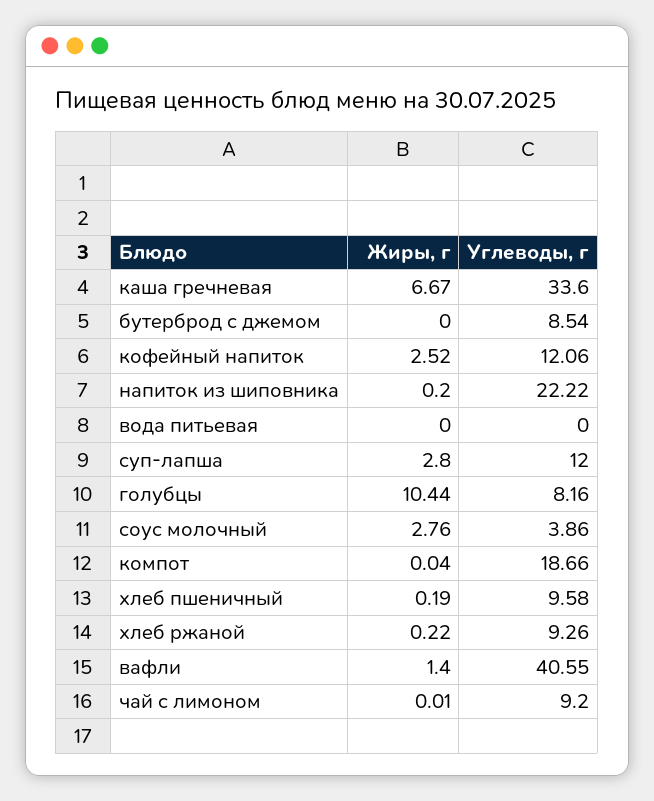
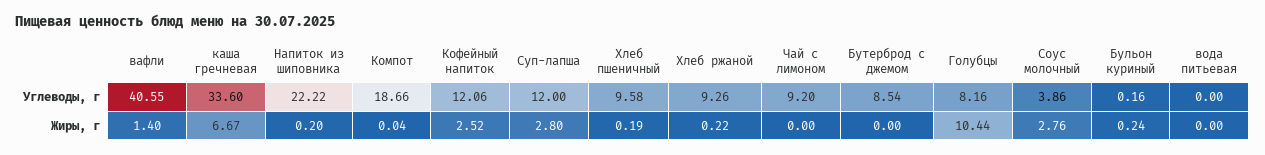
Жиры, г, чай с лимоном: 0.01 -> 0
Углеводы, г, Бульон куриный: none -> 0.16
Жиры, г, Бульон куриный: none -> 0.24

